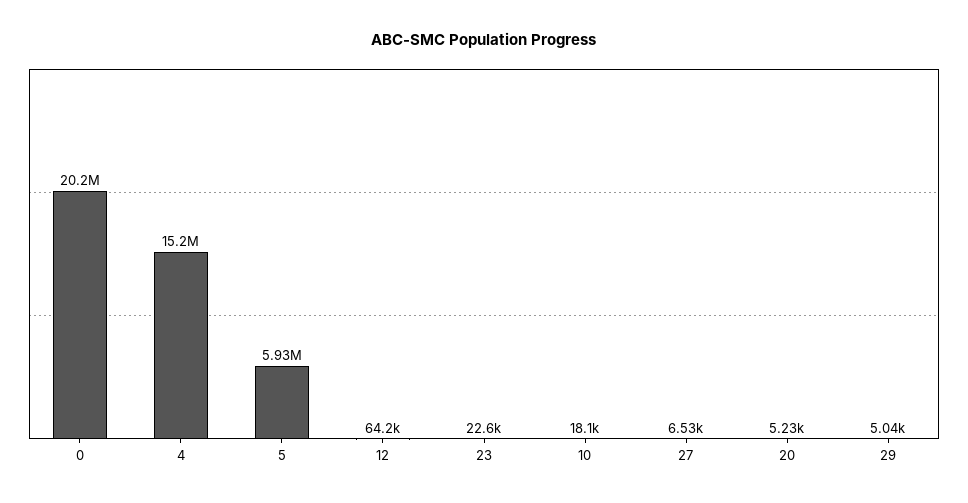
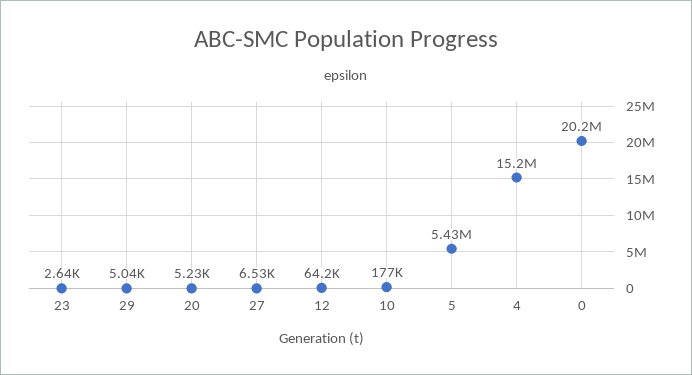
5: 5930000 -> 5430000
23: 22600 -> 2640
10: 18100 -> 177000

